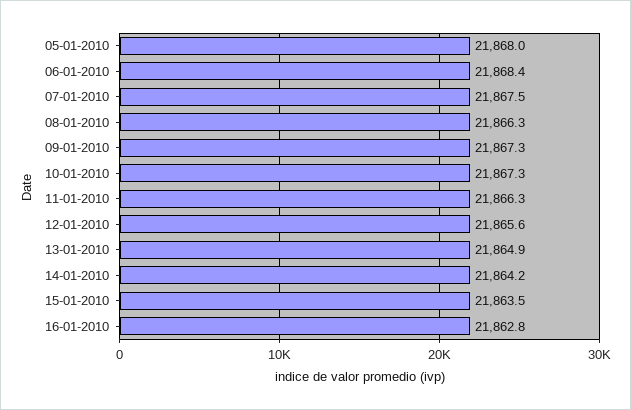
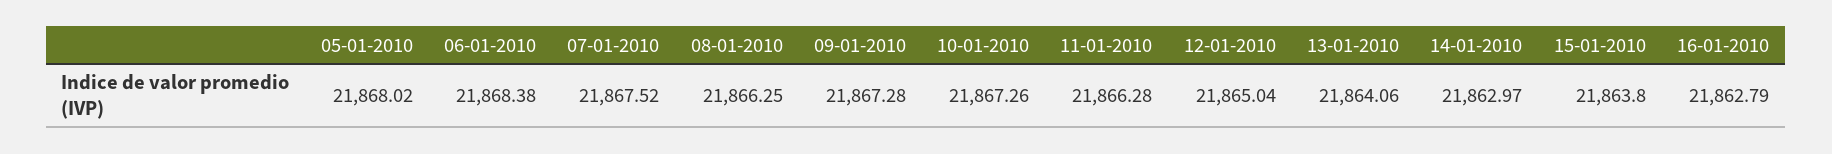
12-01-2010: 21865.6 -> 21865.04
13-01-2010: 21864.9 -> 21864.06
14-01-2010: 21864.2 -> 21862.97
15-01-2010: 21863.5 -> 21863.8

